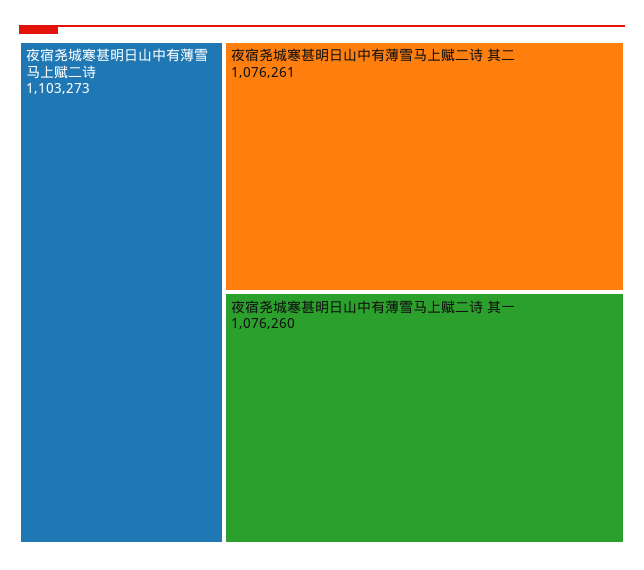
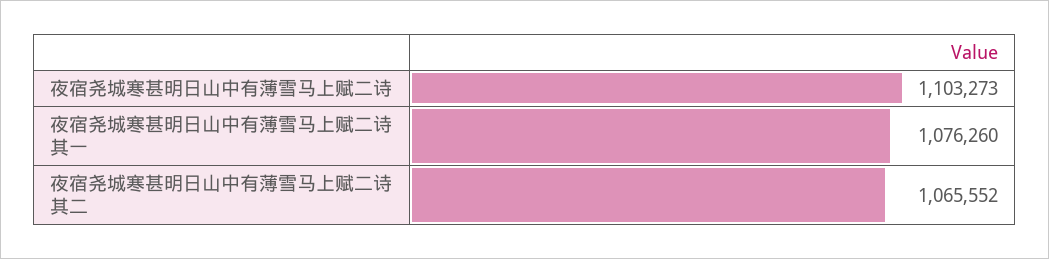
夜宿尧城寒甚明日山中有薄雪马上赋二诗 其二: 1076261 -> 1065552

